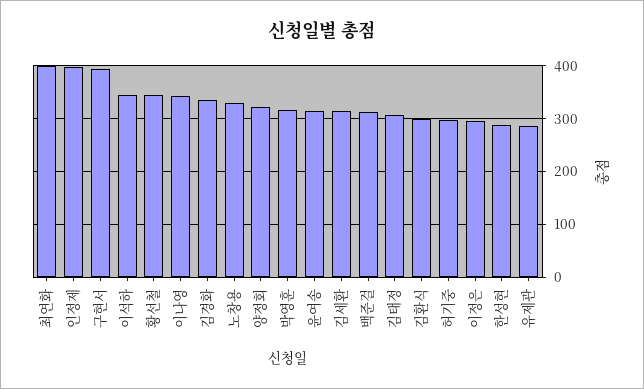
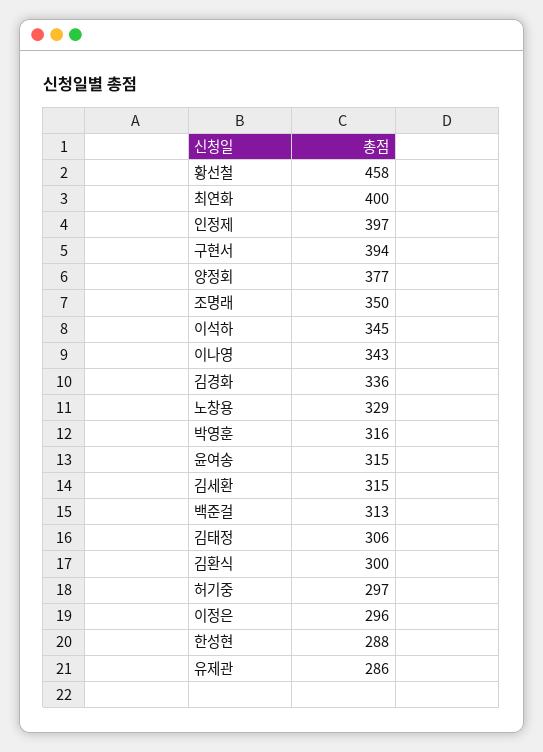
황선철: 340 -> 458
양정회: 320 -> 377
조명래: none -> 350

